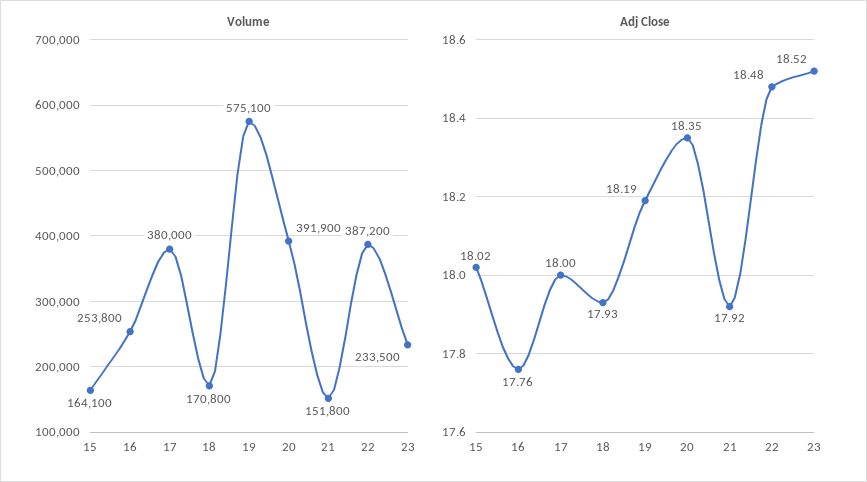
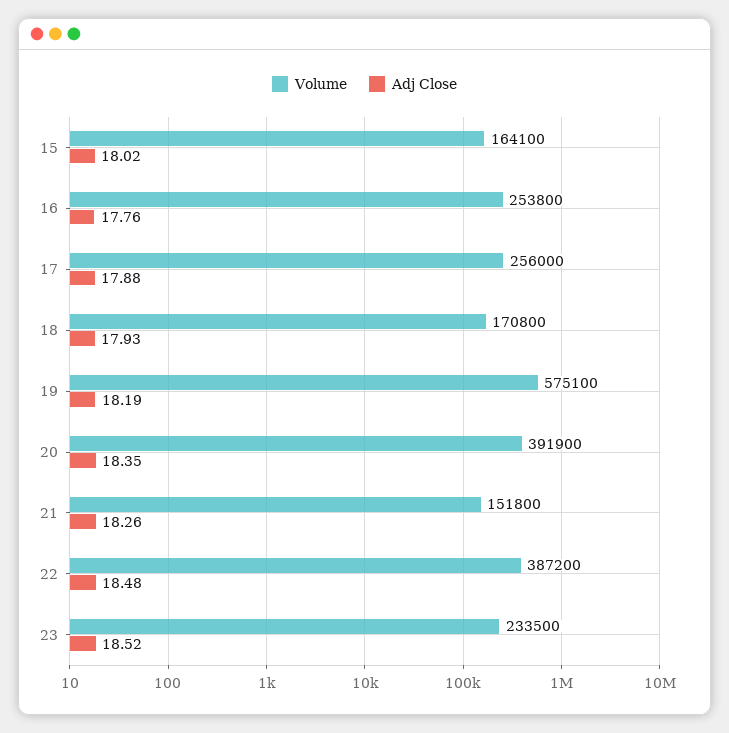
Volume, 17: 380000 -> 256000
Adj Close, 17: 18 -> 17.88
Adj Close, 21: 17.92 -> 18.26

